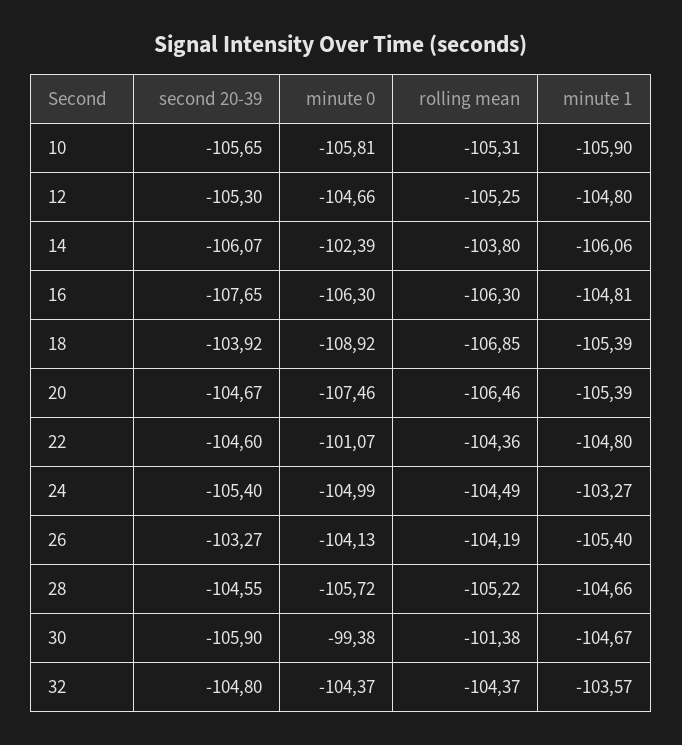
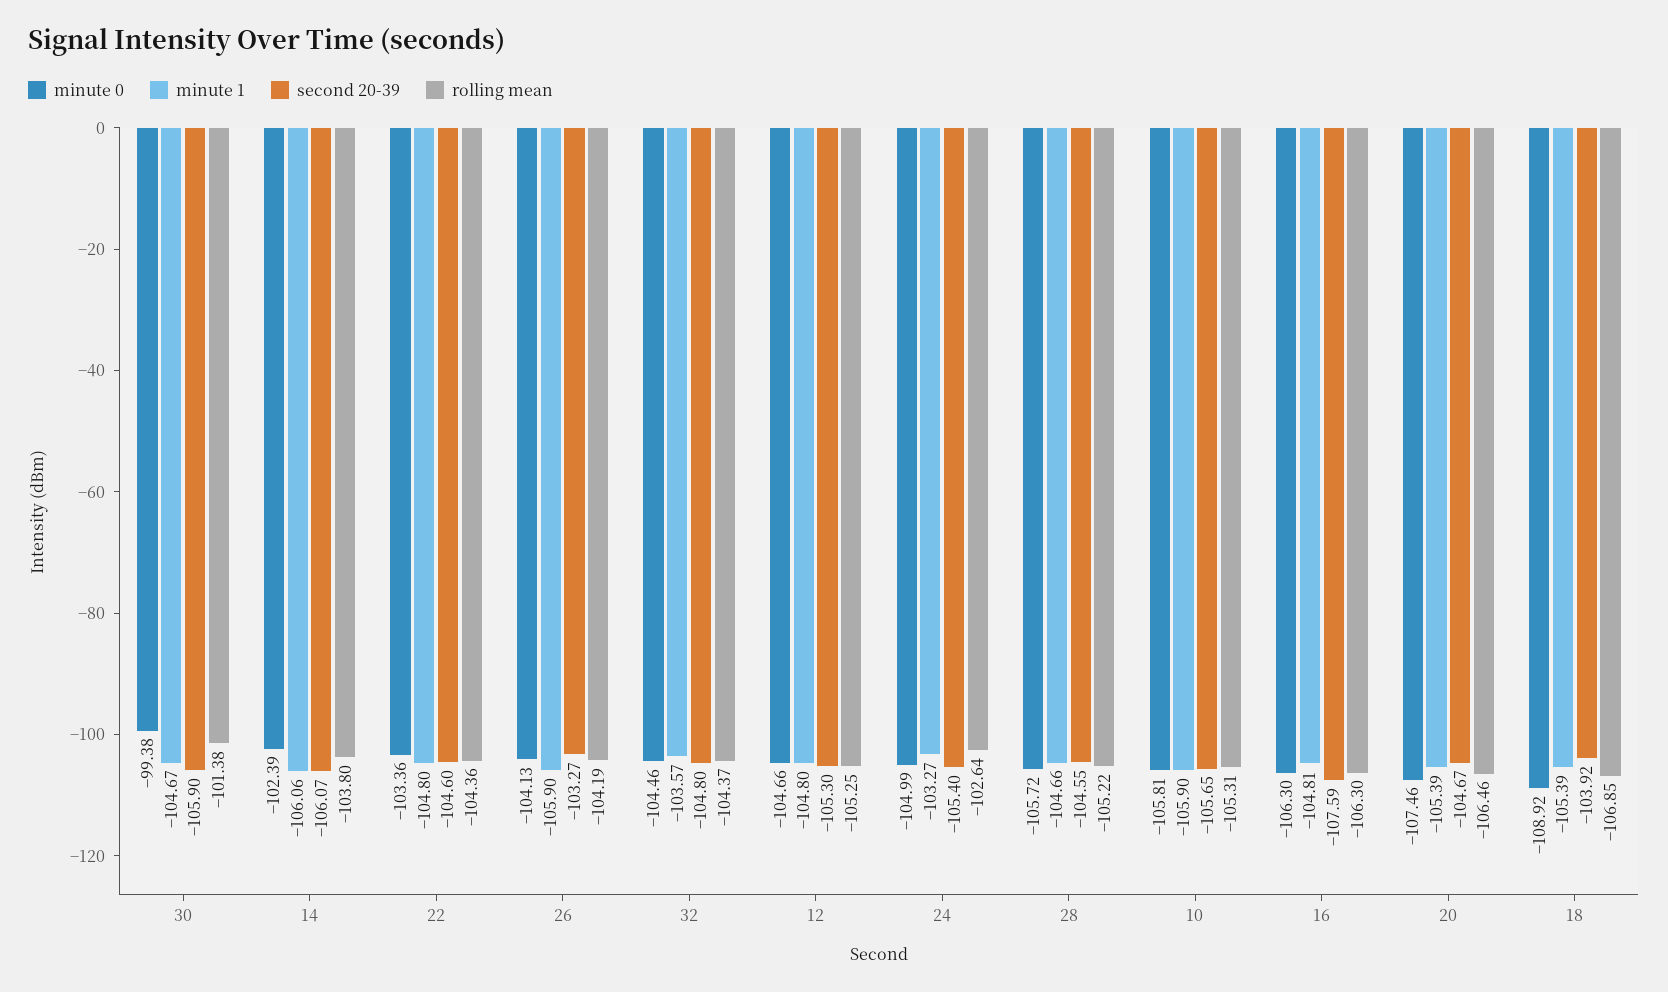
second 20-39, 16: -107.65 -> -107.59
minute 0, 22: -101.07 -> -103.36
rolling mean, 24: -104.49 -> -102.64
minute 1, 26: -105.4 -> -105.9
minute 0, 32: -104.37 -> -104.46

